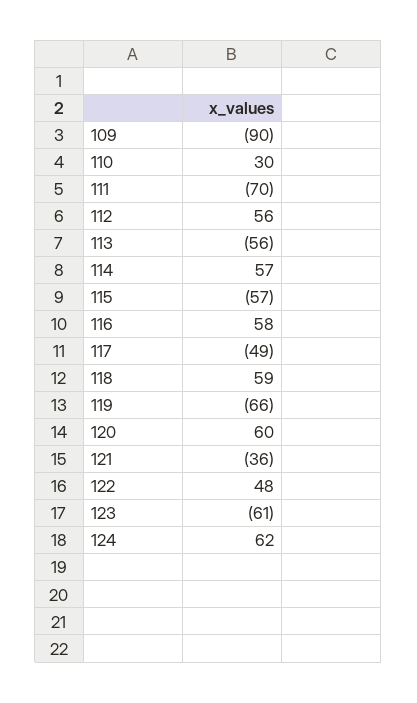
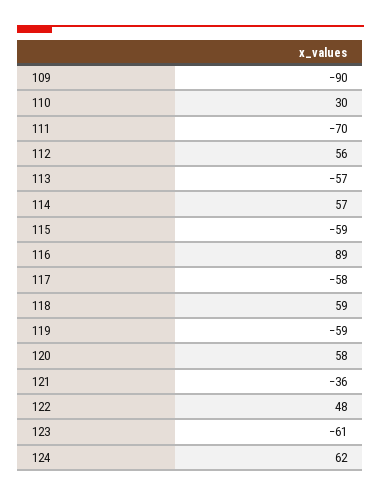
113: -56 -> -57
115: -57 -> -59
116: 58 -> 89
117: -49 -> -58
119: -66 -> -59
120: 60 -> 58

